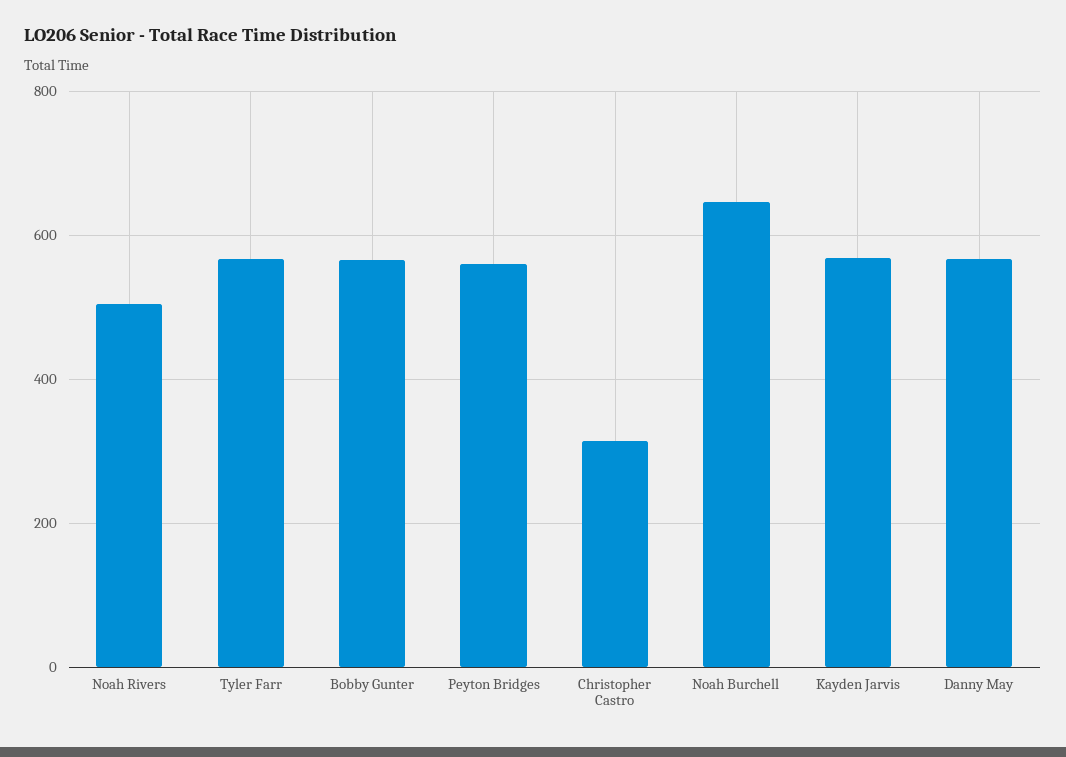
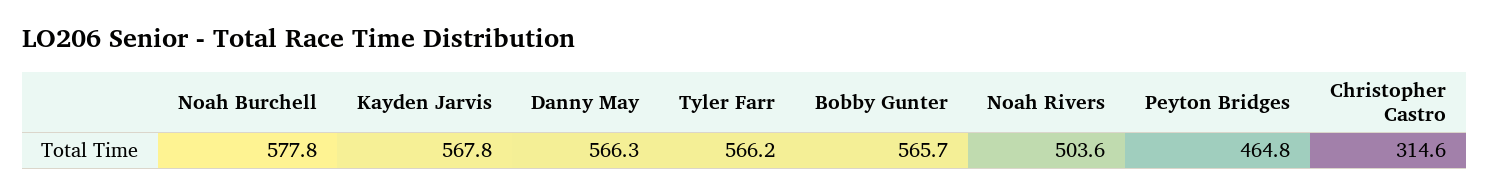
Peyton Bridges: 560 -> 464.8
Noah Burchell: 640 -> 577.8

